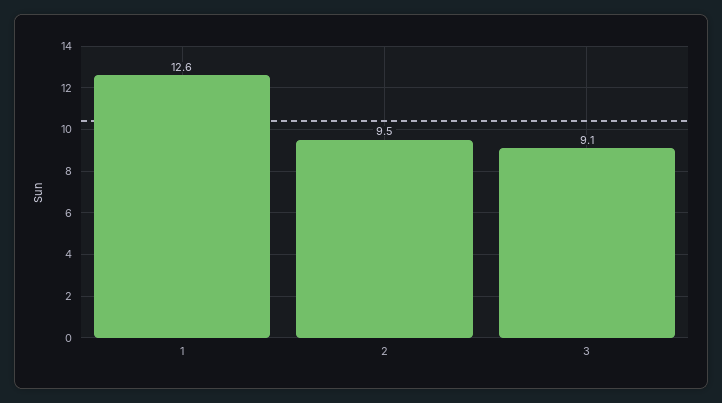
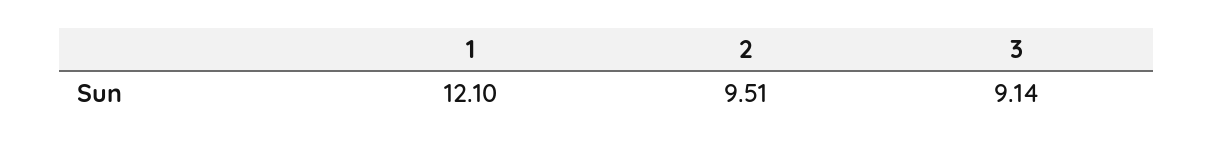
1: 12.6 -> 12.1

